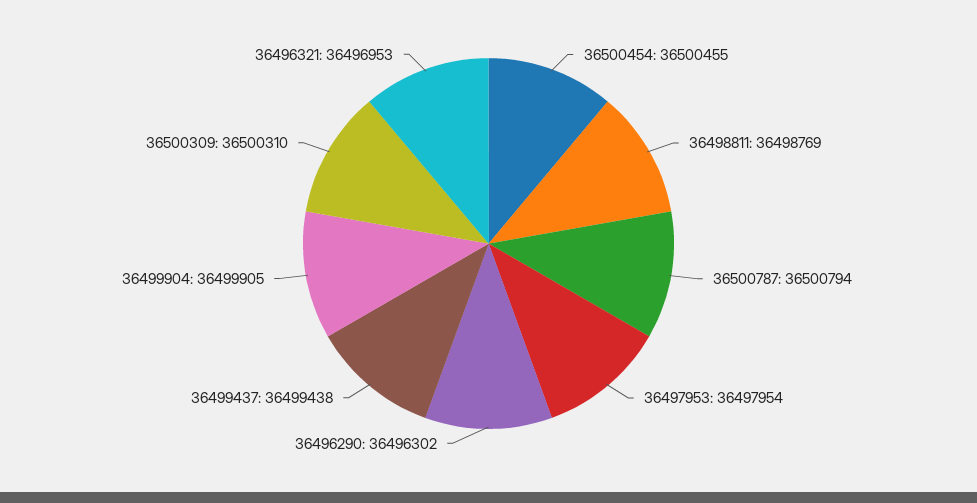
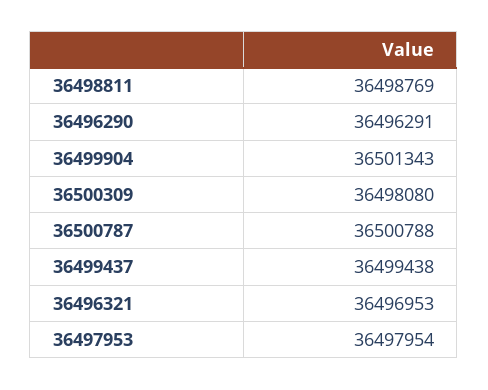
36500454: 36500455 -> none
36500787: 36500794 -> 36500788
36496290: 36496302 -> 36496291
36499904: 36499905 -> 36501343
36500309: 36500310 -> 36498080

